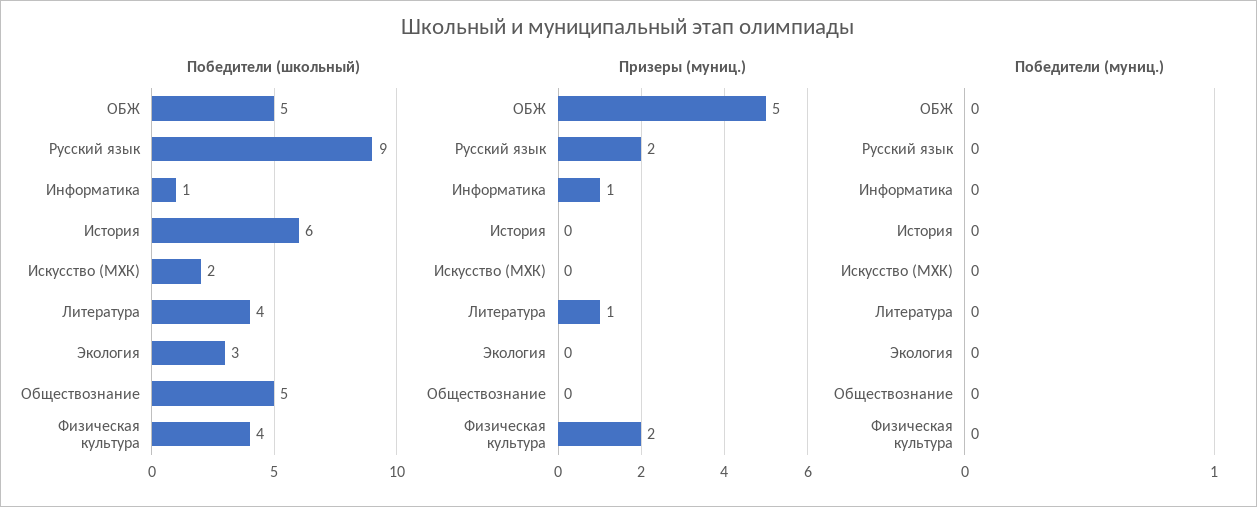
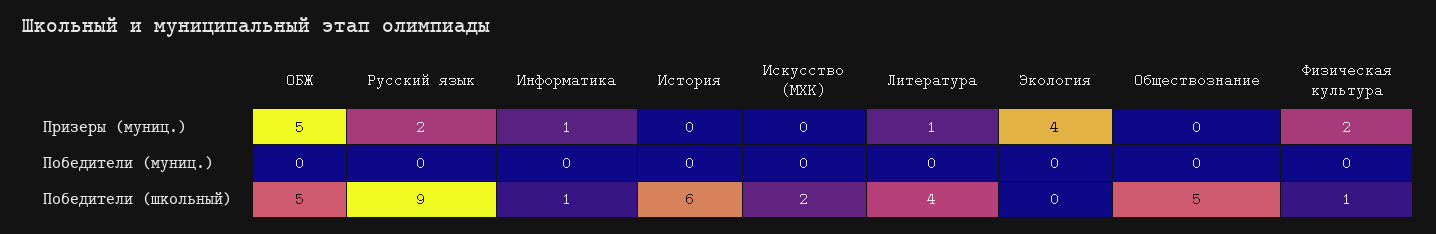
Победители (школьный), Экология: 3 -> 0
Победители (школьный), Физическая культура: 4 -> 1
Призеры (муниц.), Экология: 0 -> 4

